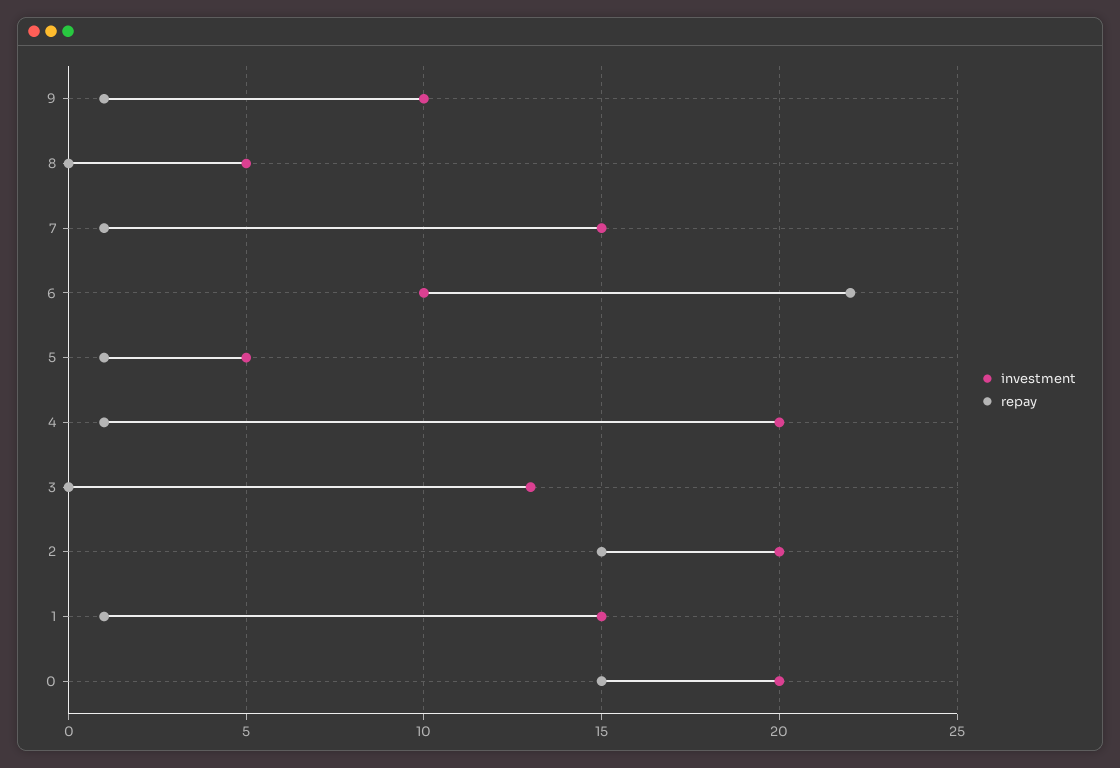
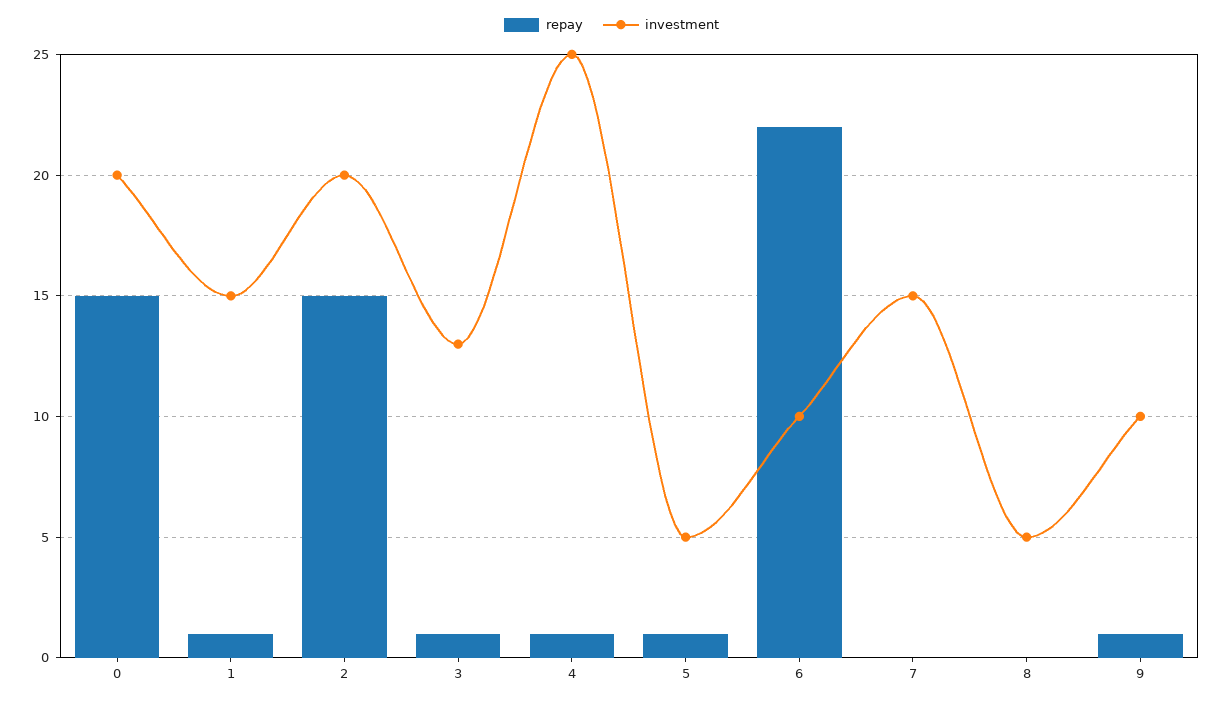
repay, 7: 1 -> 0
investment, 4: 20 -> 25
repay, 3: 0 -> 1

